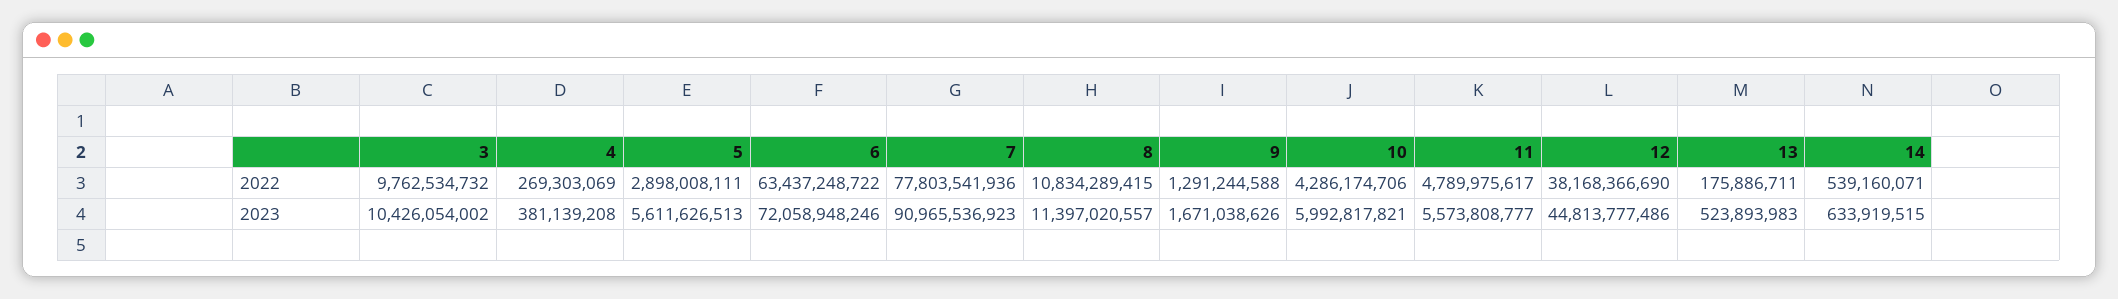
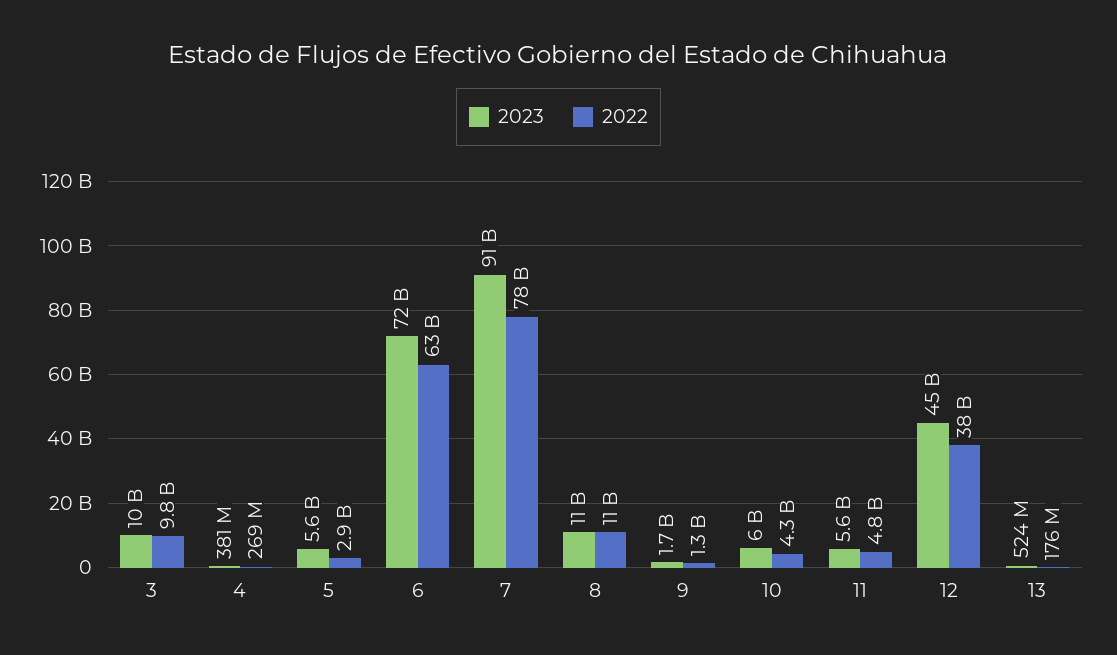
2022, 14: 539160071 -> none
2023, 14: 633919515 -> none

